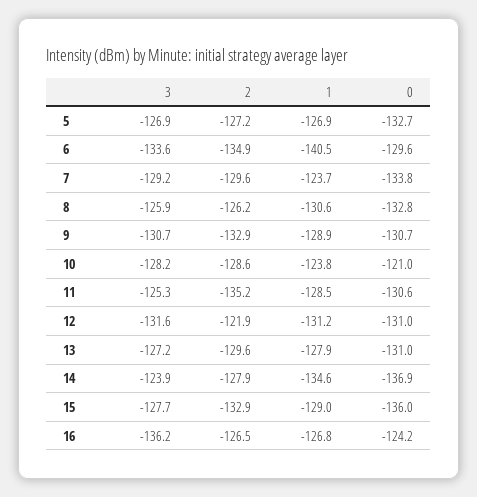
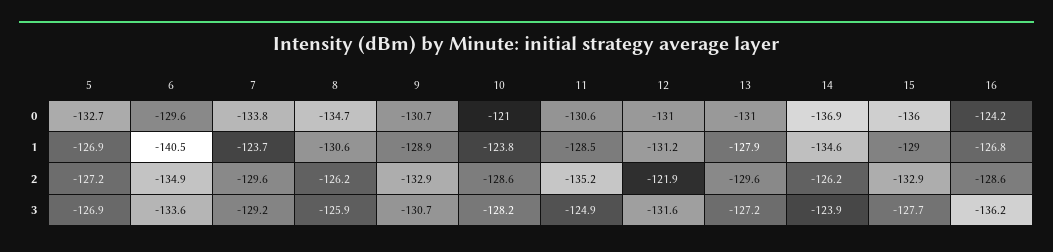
0, 8: -132.8 -> -134.7
3, 11: -125.3 -> -124.9
2, 14: -127.9 -> -126.2
2, 16: -126.5 -> -128.6

